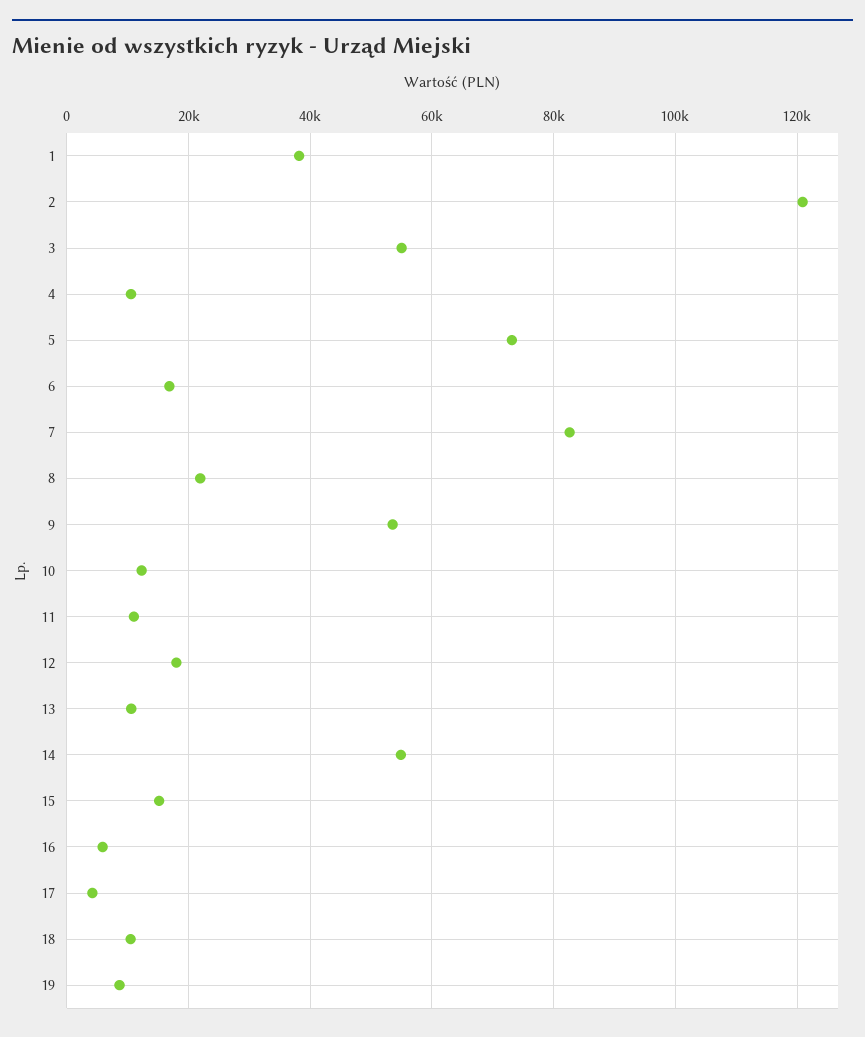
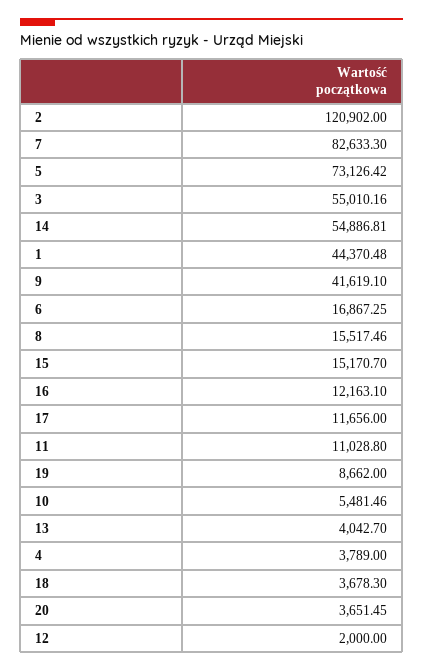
1: 38000 -> 44370.48
4: 10000 -> 3789
8: 22000 -> 15517.46
9: 54000 -> 41619.1
10: 12000 -> 5481.46
12: 18000 -> 2000
13: 10000 -> 4042.7
16: 6000 -> 12163.1
17: 4000 -> 11656
18: 10000 -> 3678.3
20: none -> 3651.45

